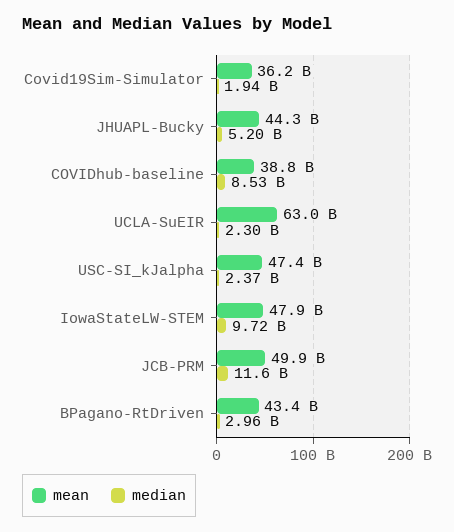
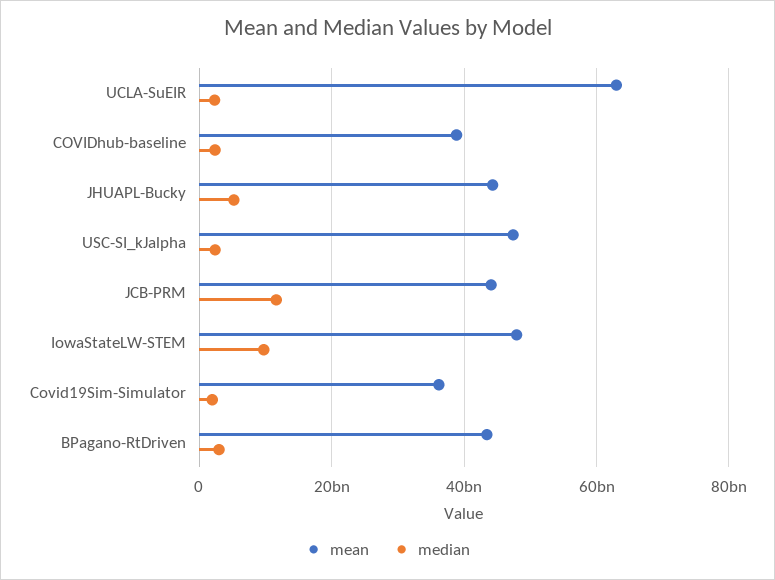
median, COVIDhub-baseline: 8530000000 -> 2000000000
mean, JCB-PRM: 49900000000 -> 44000000000

